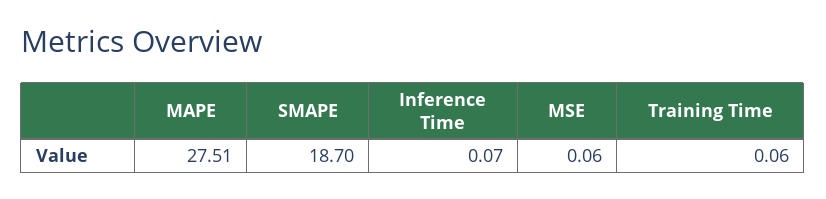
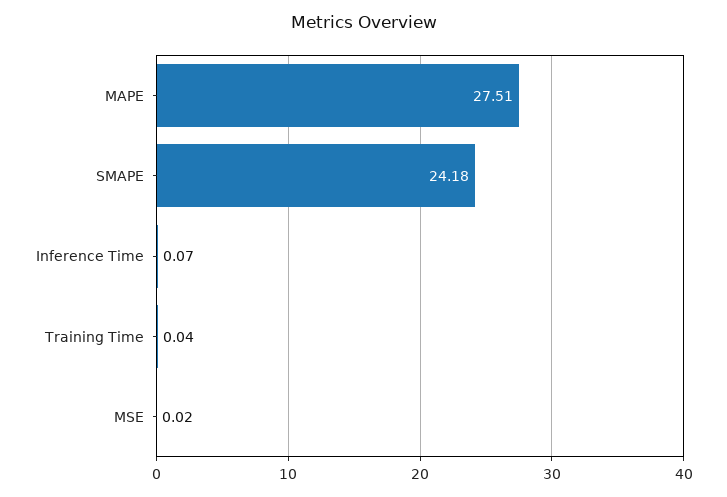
SMAPE: 18.7 -> 24.18
MSE: 0.06 -> 0.02
Training Time: 0.06 -> 0.04

